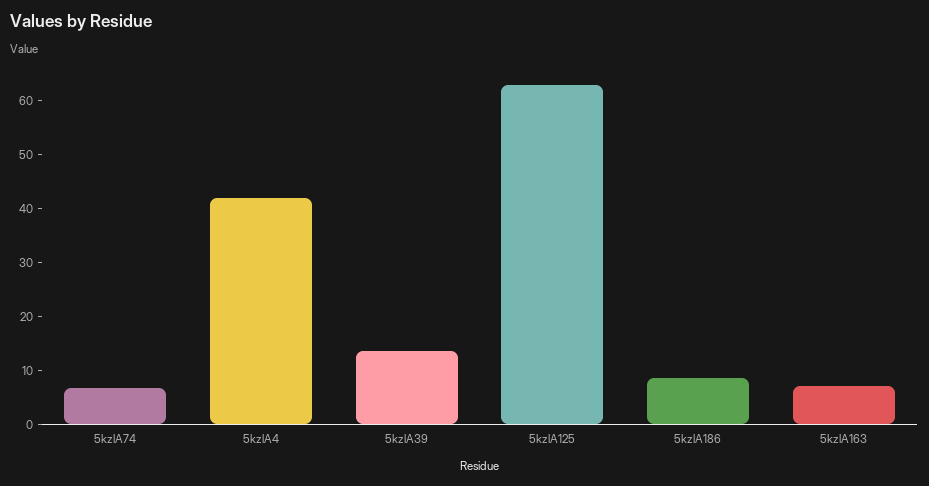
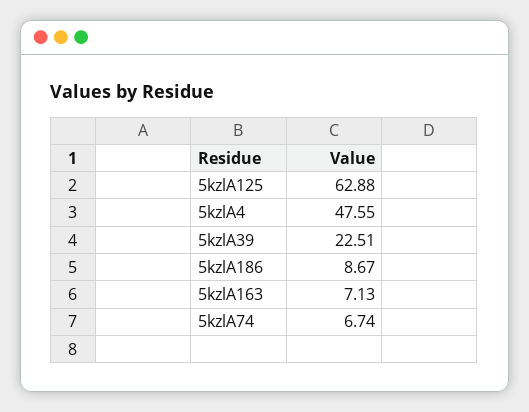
5kzlA4: 42 -> 47.55
5kzlA39: 14 -> 22.51

